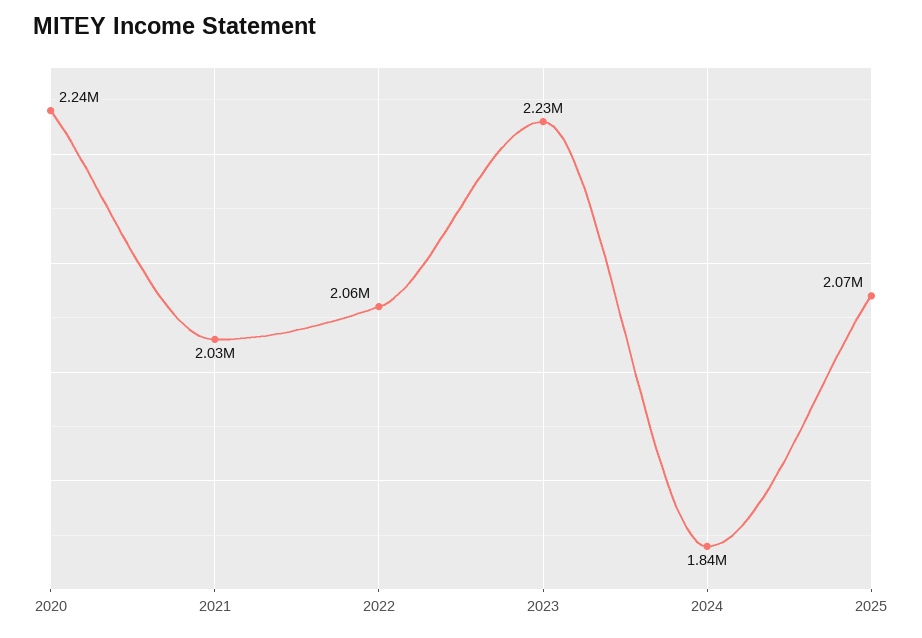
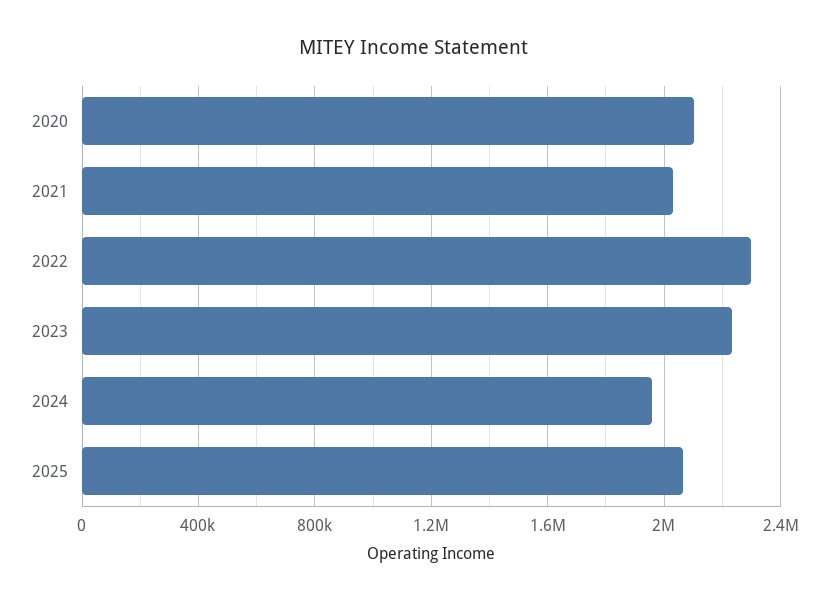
2020: 2240000 -> 2100000
2022: 2060000 -> 2300000
2024: 1840000 -> 1950000

